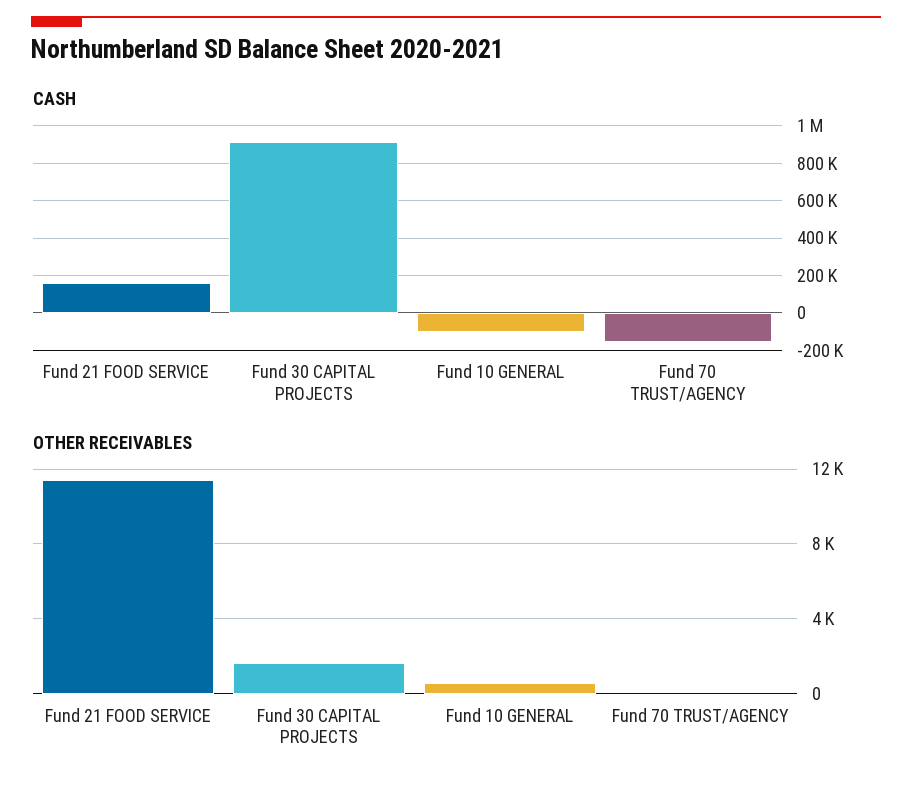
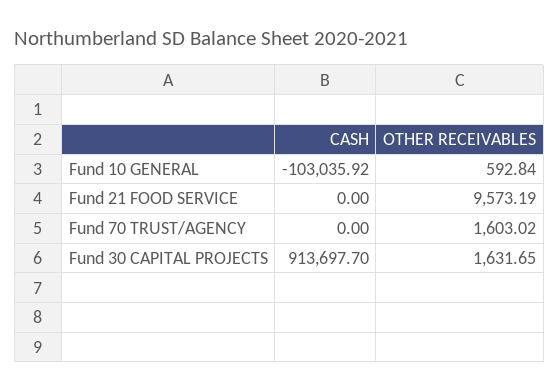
CASH, Fund 21 FOOD SERVICE: 150000 -> 0
CASH, Fund 70 TRUST/AGENCY: -150000 -> 0
OTHER RECEIVABLES, Fund 21 FOOD SERVICE: 11500 -> 9573.19
OTHER RECEIVABLES, Fund 70 TRUST/AGENCY: 0 -> 1603.02

